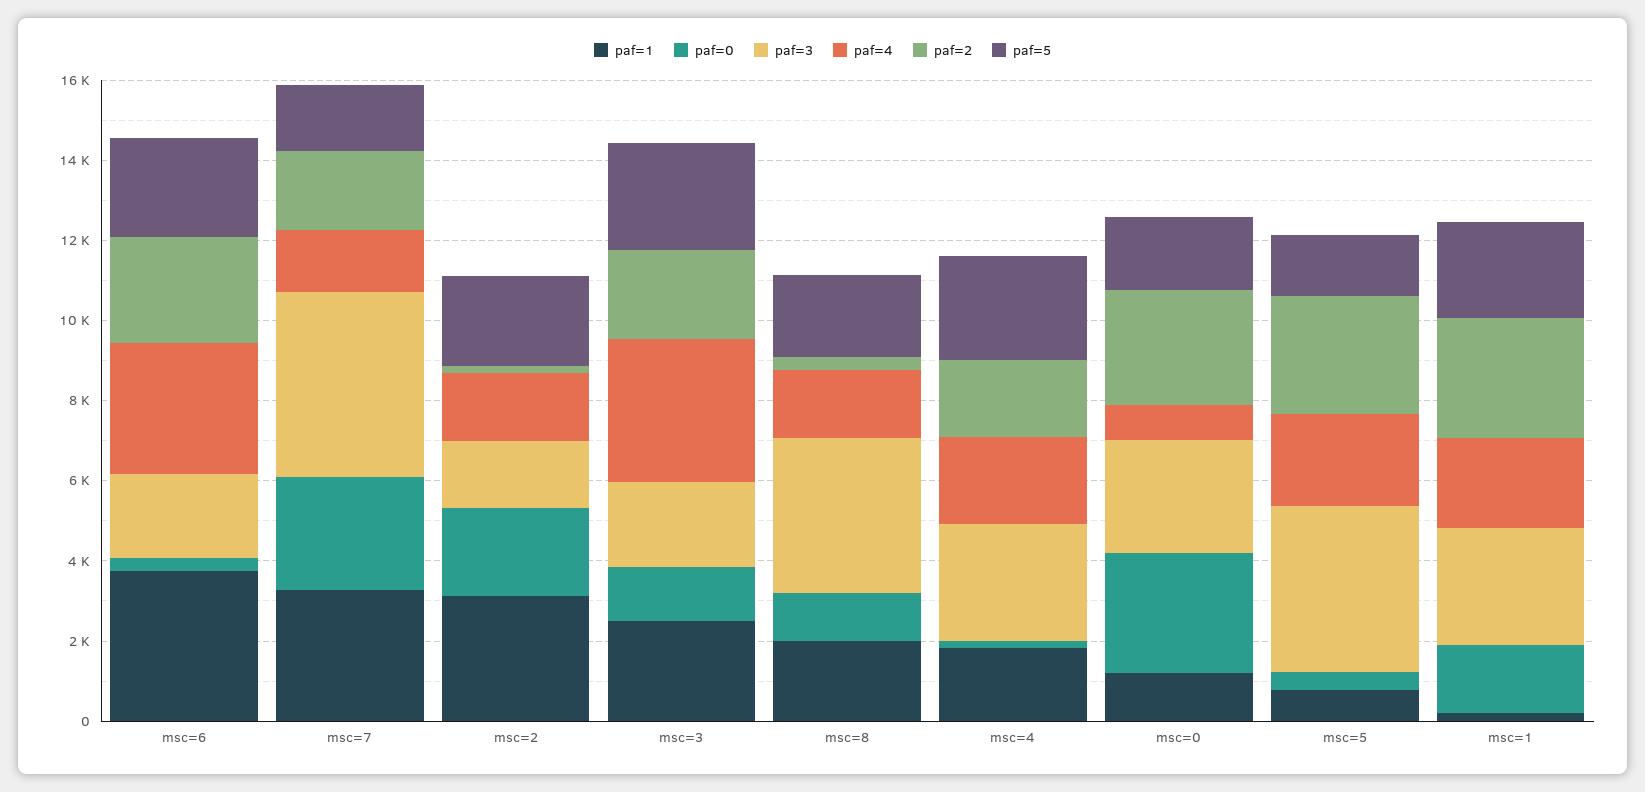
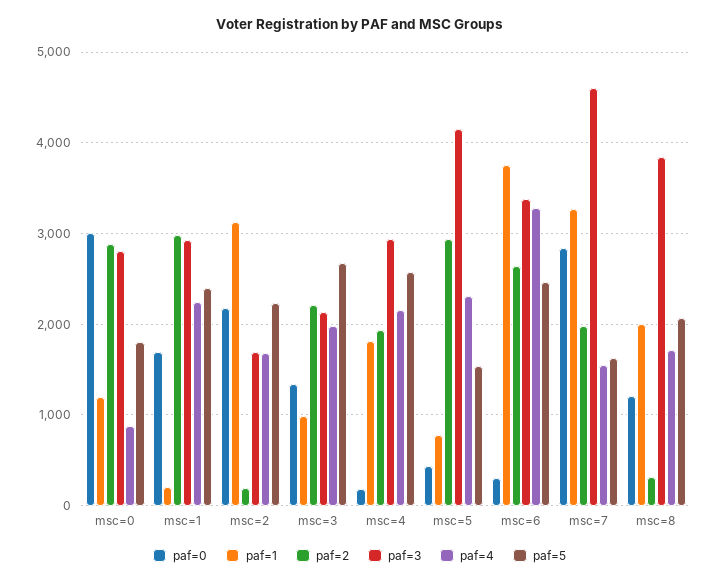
paf=3, msc=6: 2000 -> 3400
paf=1, msc=3: 2500 -> 1000
paf=4, msc=3: 3500 -> 2000

